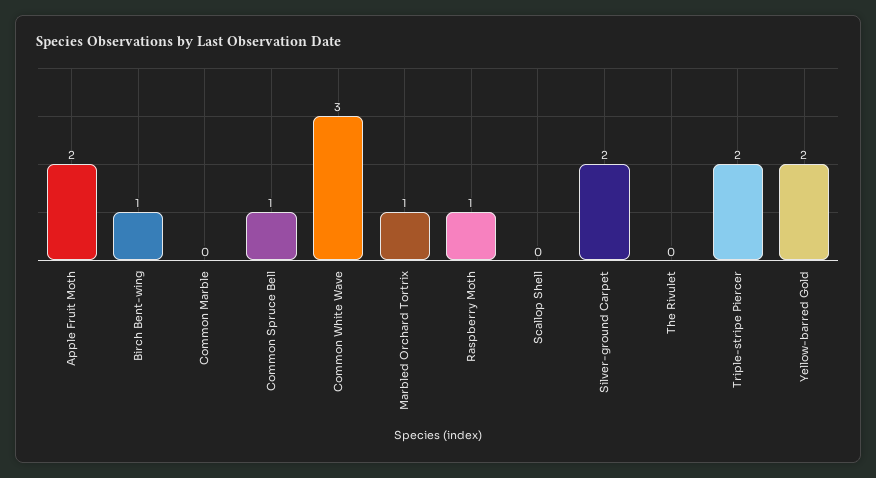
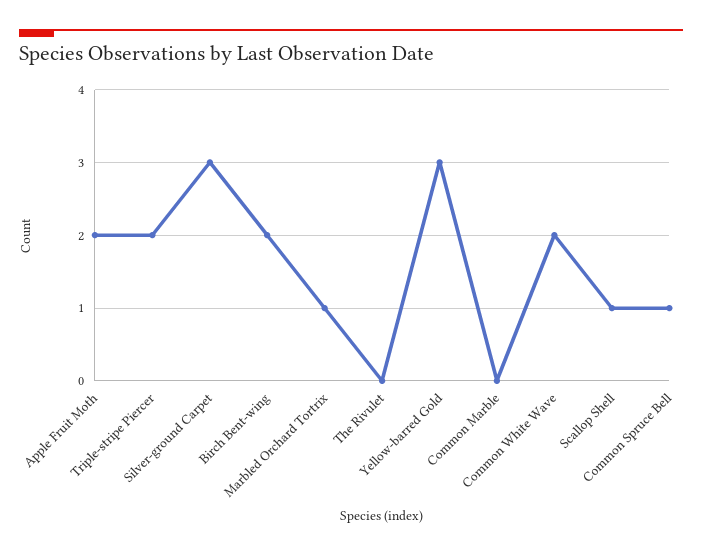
Birch Bent-wing: 1 -> 2
Common White Wave: 3 -> 2
Raspberry Moth: 1 -> none
Scallop Shell: 0 -> 1
Silver-ground Carpet: 2 -> 3
Yellow-barred Gold: 2 -> 3

